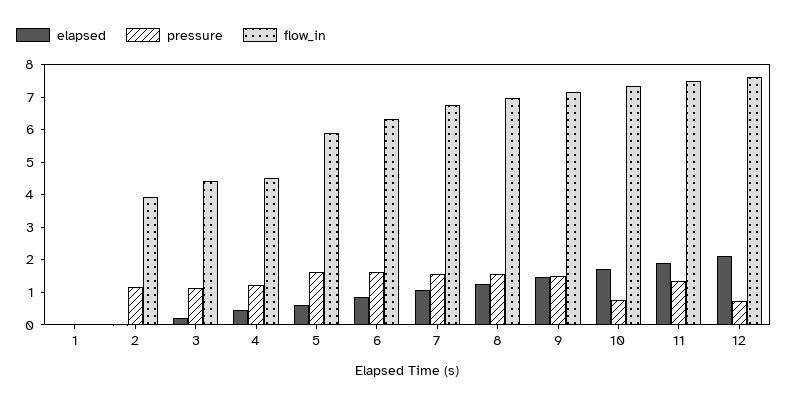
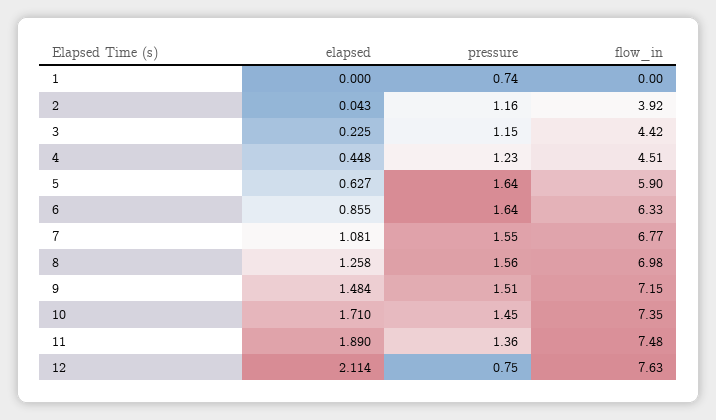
pressure, 1: 0 -> 0.74
pressure, 10: 0.75 -> 1.45

